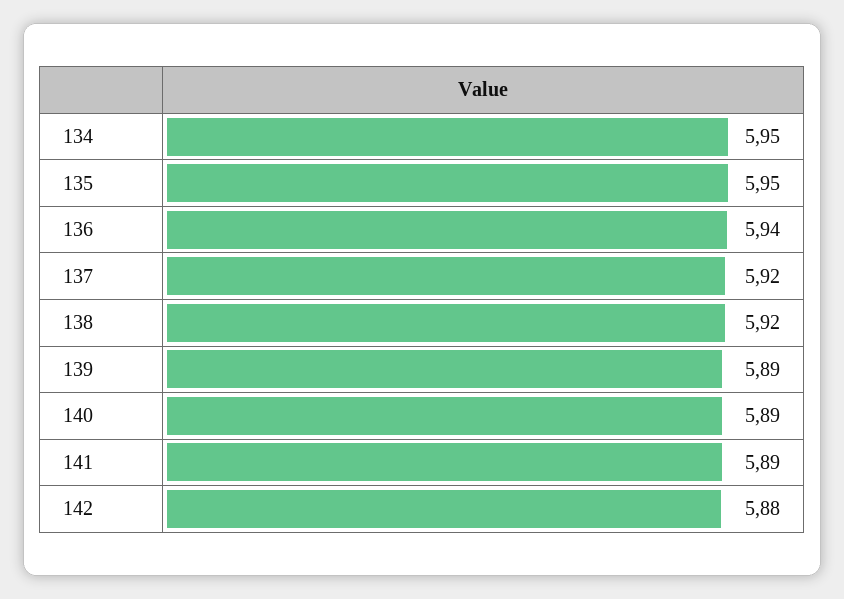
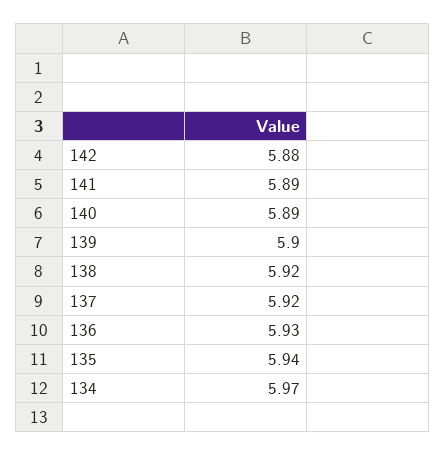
134: 5.95 -> 5.97
135: 5.95 -> 5.94
136: 5.94 -> 5.93
139: 5.89 -> 5.9

